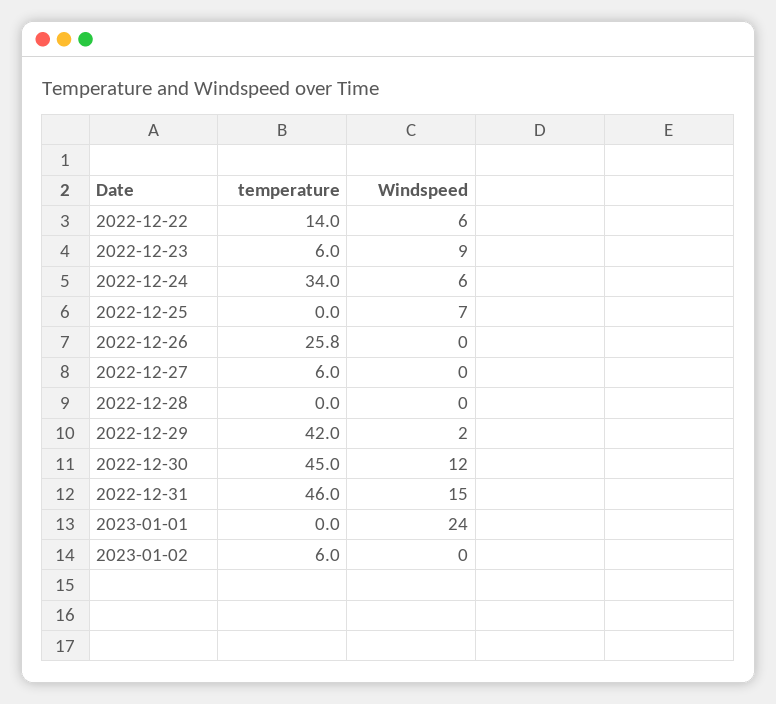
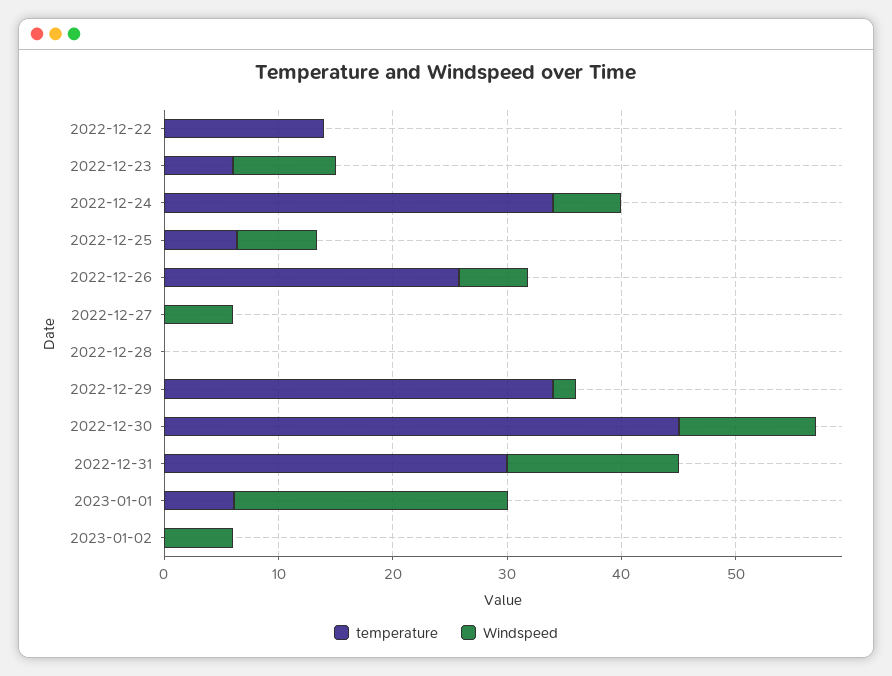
Windspeed, 2022-12-22: 6 -> 0
temperature, 2022-12-25: 0 -> 6
Windspeed, 2022-12-26: 0 -> 6
temperature, 2022-12-27: 6 -> 0
Windspeed, 2022-12-27: 0 -> 6
temperature, 2022-12-29: 42 -> 34
temperature, 2022-12-31: 46 -> 30
temperature, 2023-01-01: 0 -> 6
temperature, 2023-01-02: 6 -> 0
Windspeed, 2023-01-02: 0 -> 6

